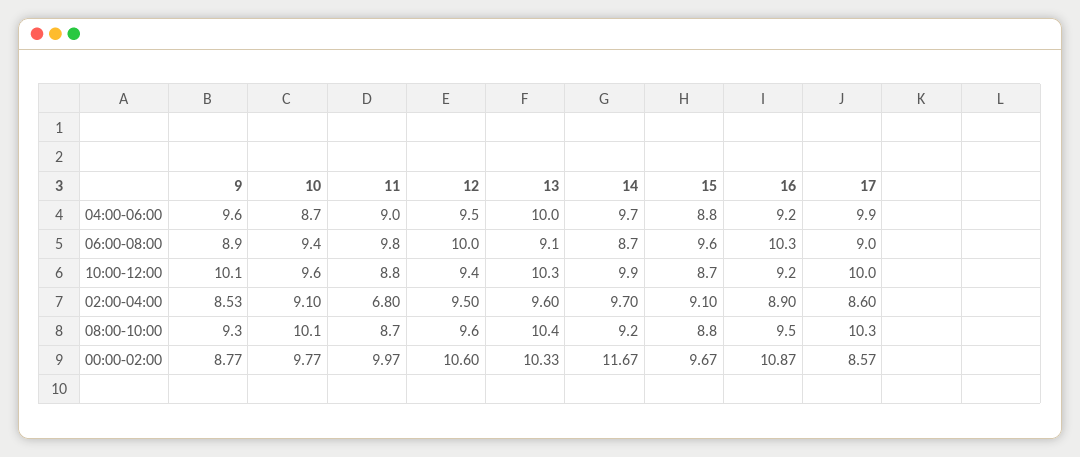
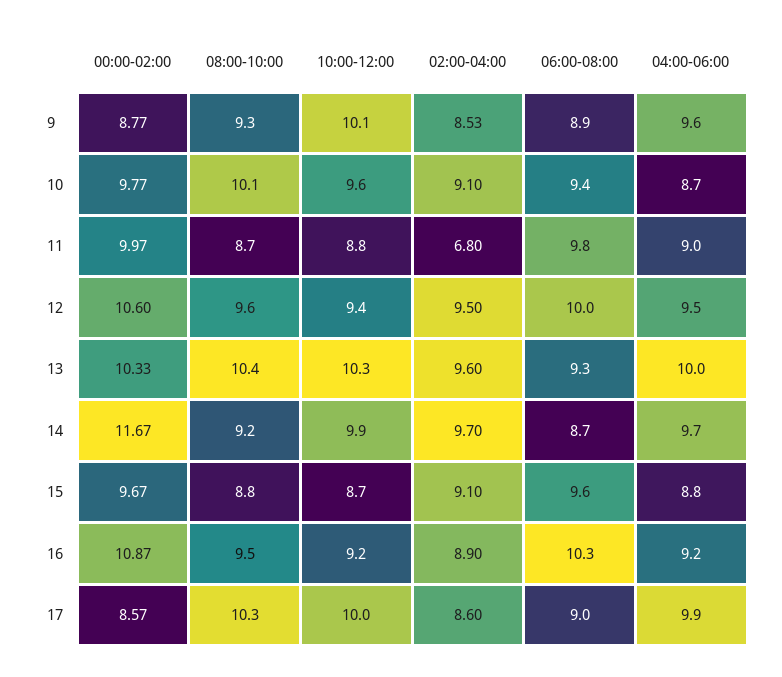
13, 06:00-08:00: 9.1 -> 9.3

